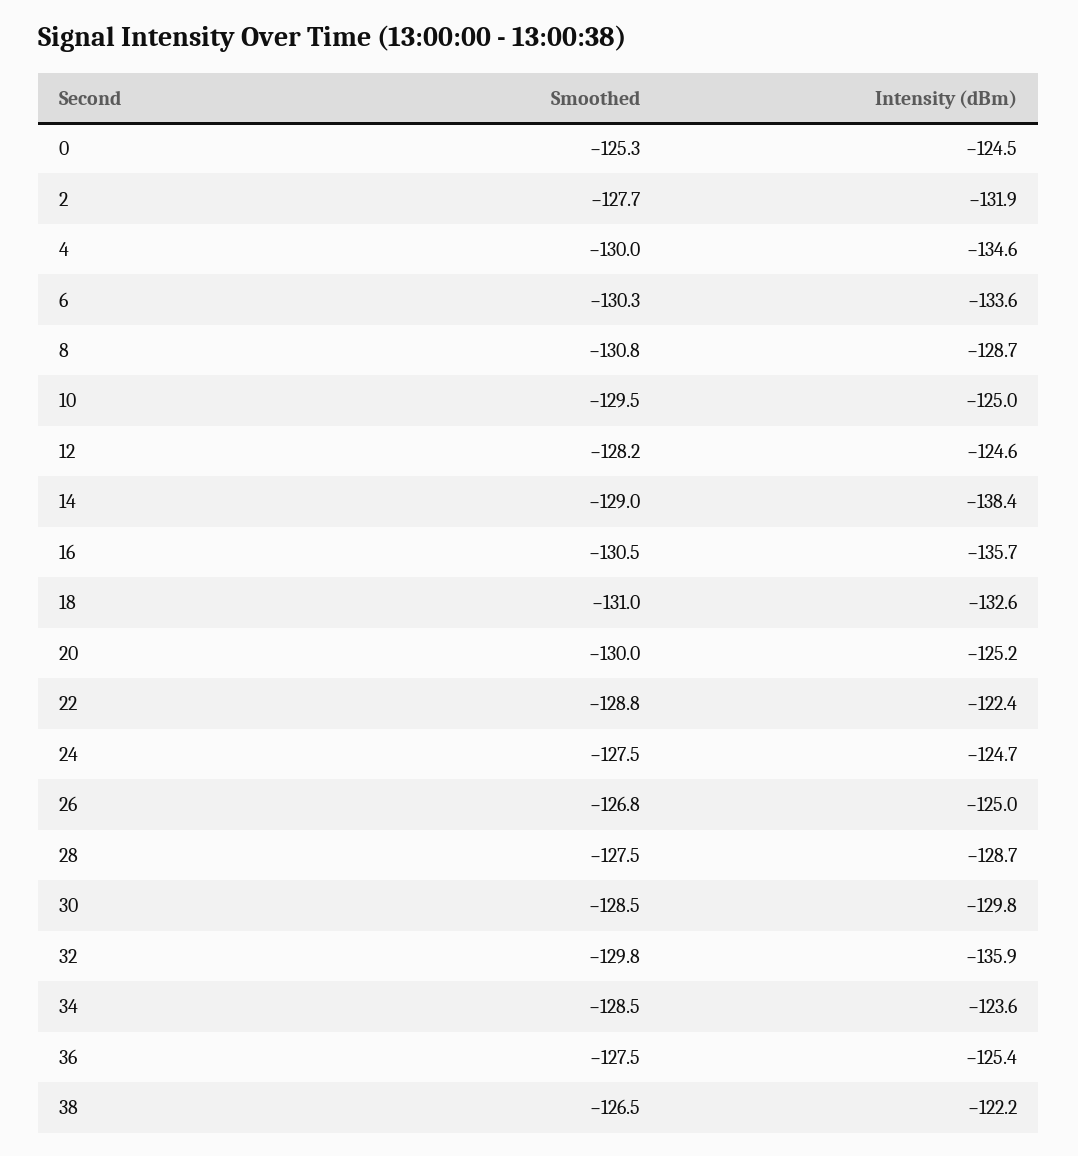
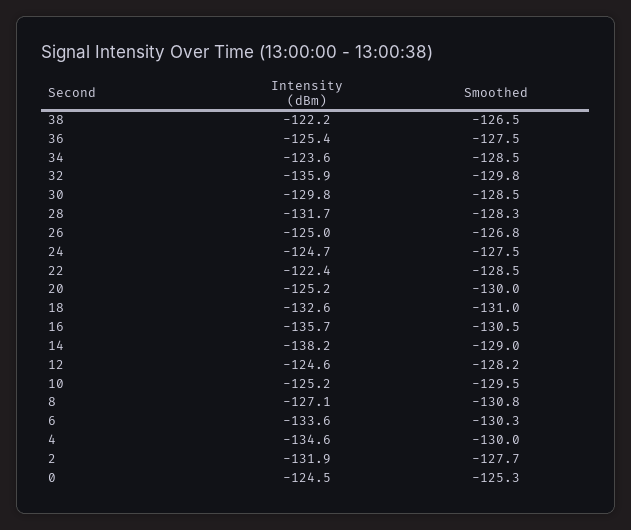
Intensity (dBm), 8: -128.7 -> -127.1
Intensity (dBm), 10: -125 -> -125.2
Intensity (dBm), 14: -138.4 -> -138.2
Smoothed, 22: -128.8 -> -128.5
Smoothed, 28: -127.5 -> -128.3
Intensity (dBm), 28: -128.7 -> -131.7

